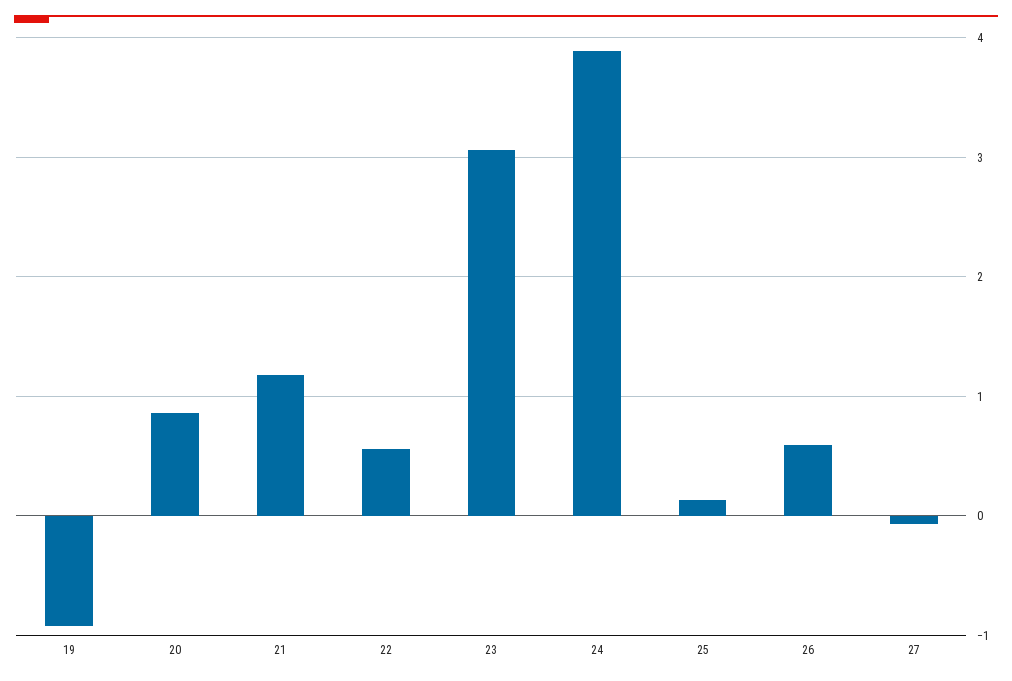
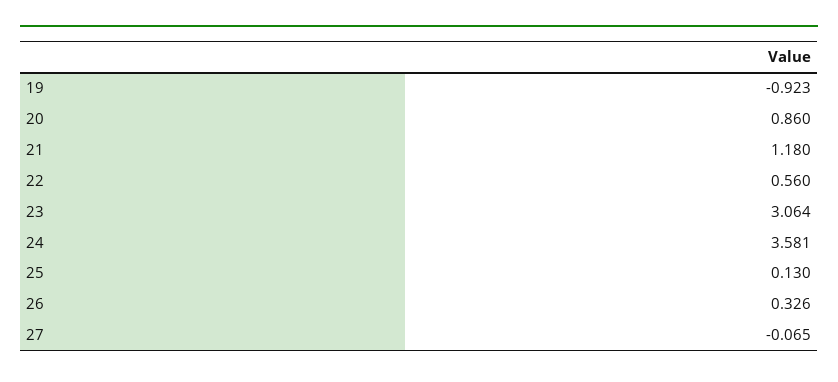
24: 3.9 -> 3.581
26: 0.6 -> 0.326

